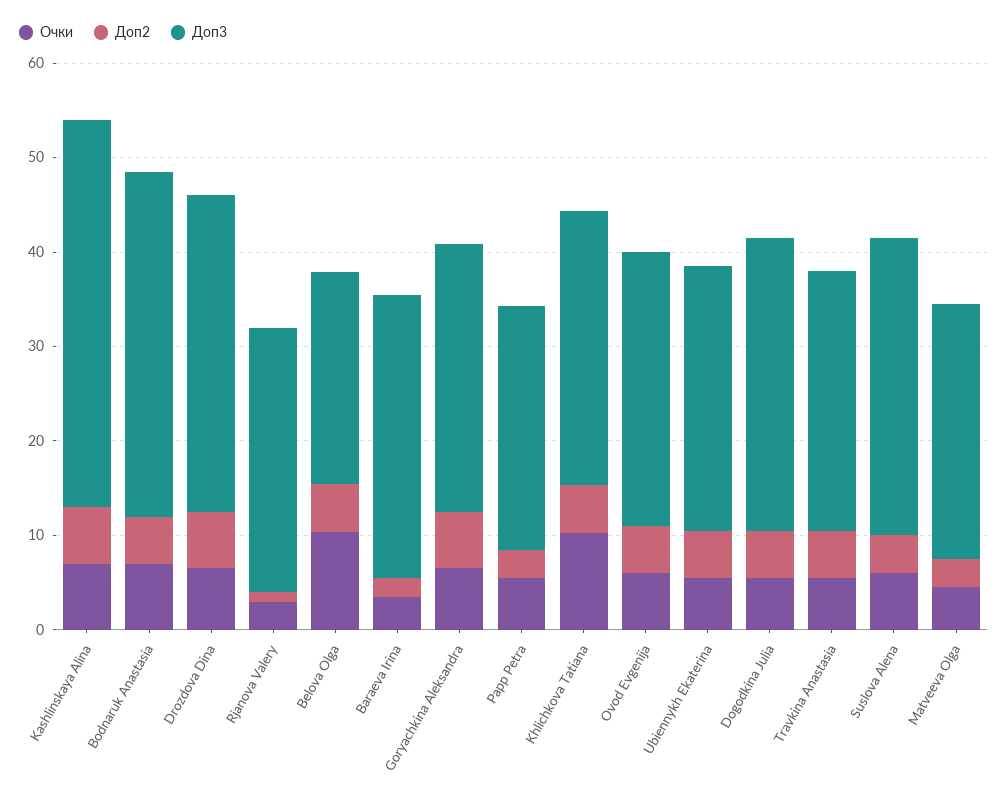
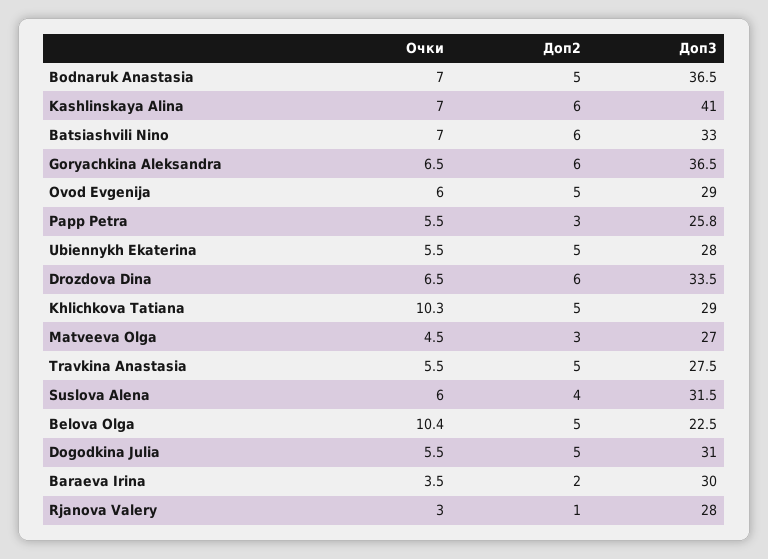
Доп3, Goryachkina Aleksandra: 28 -> 36.5
Очки, Batsiashvili Nino: none -> 7
Доп2, Batsiashvili Nino: none -> 6
Доп3, Batsiashvili Nino: none -> 33

